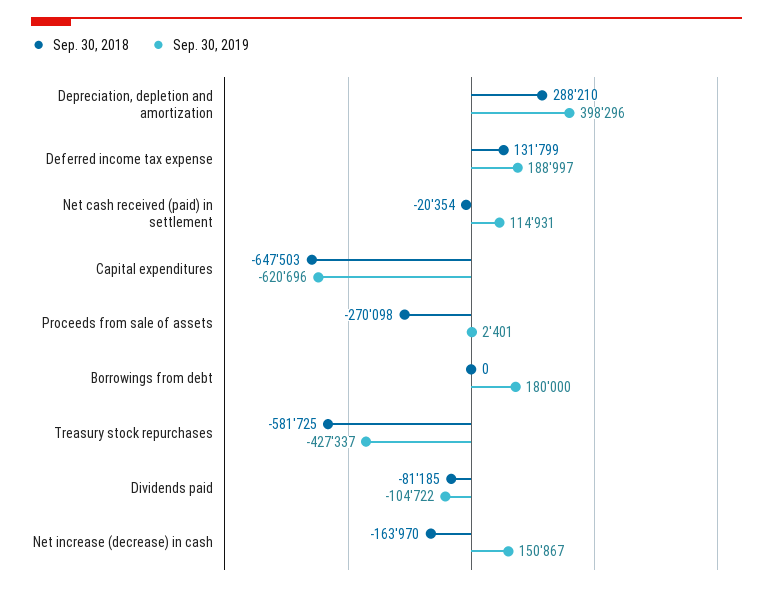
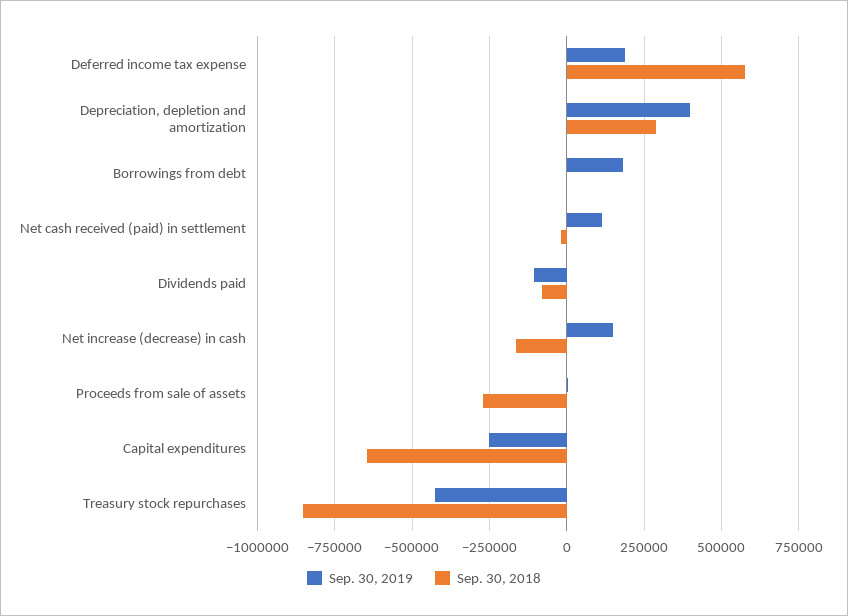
Sep. 30, 2018, Deferred income tax expense: 131799 -> 575000
Sep. 30, 2019, Capital expenditures: -620696 -> -250000
Sep. 30, 2018, Treasury stock repurchases: -581725 -> -850000

